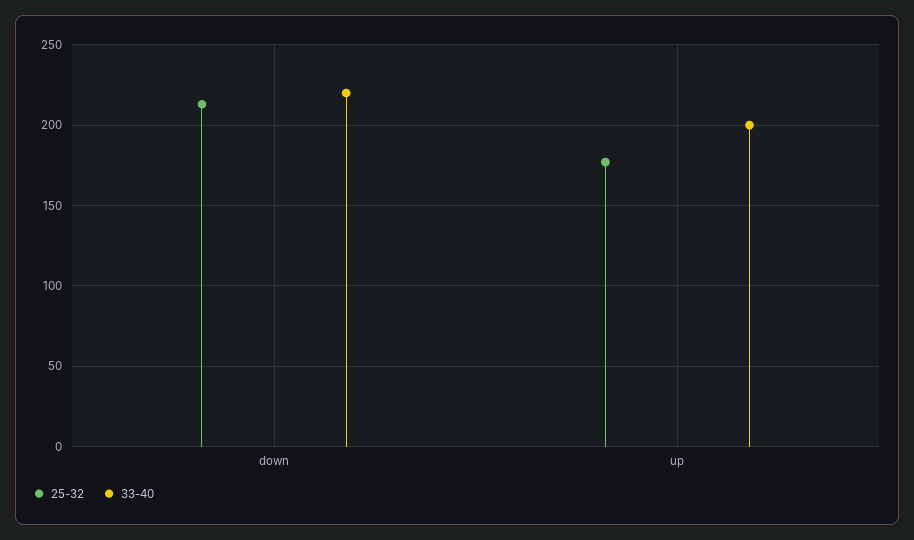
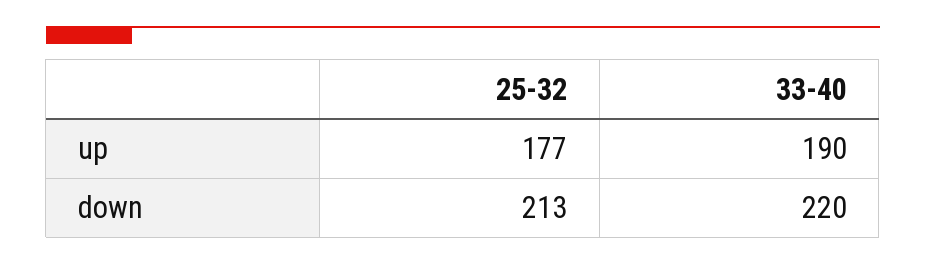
33-40, up: 200 -> 190

